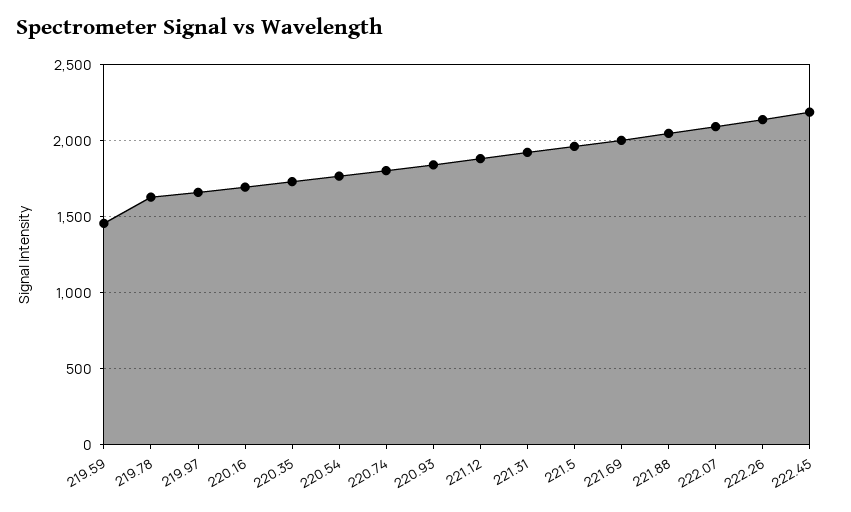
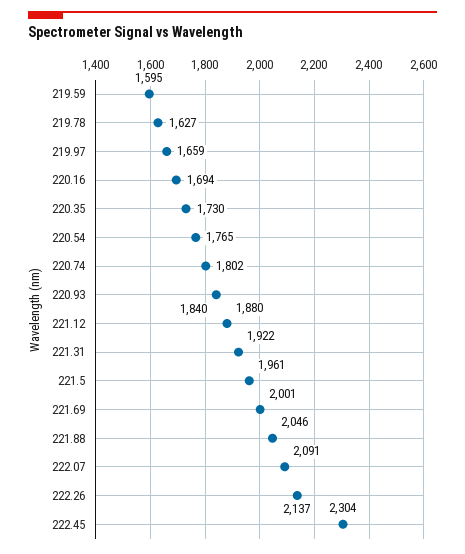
219.59: 1450 -> 1595
222.45: 2200 -> 2304

